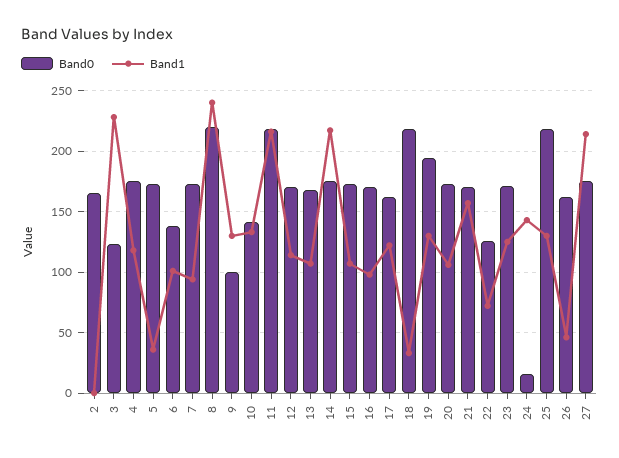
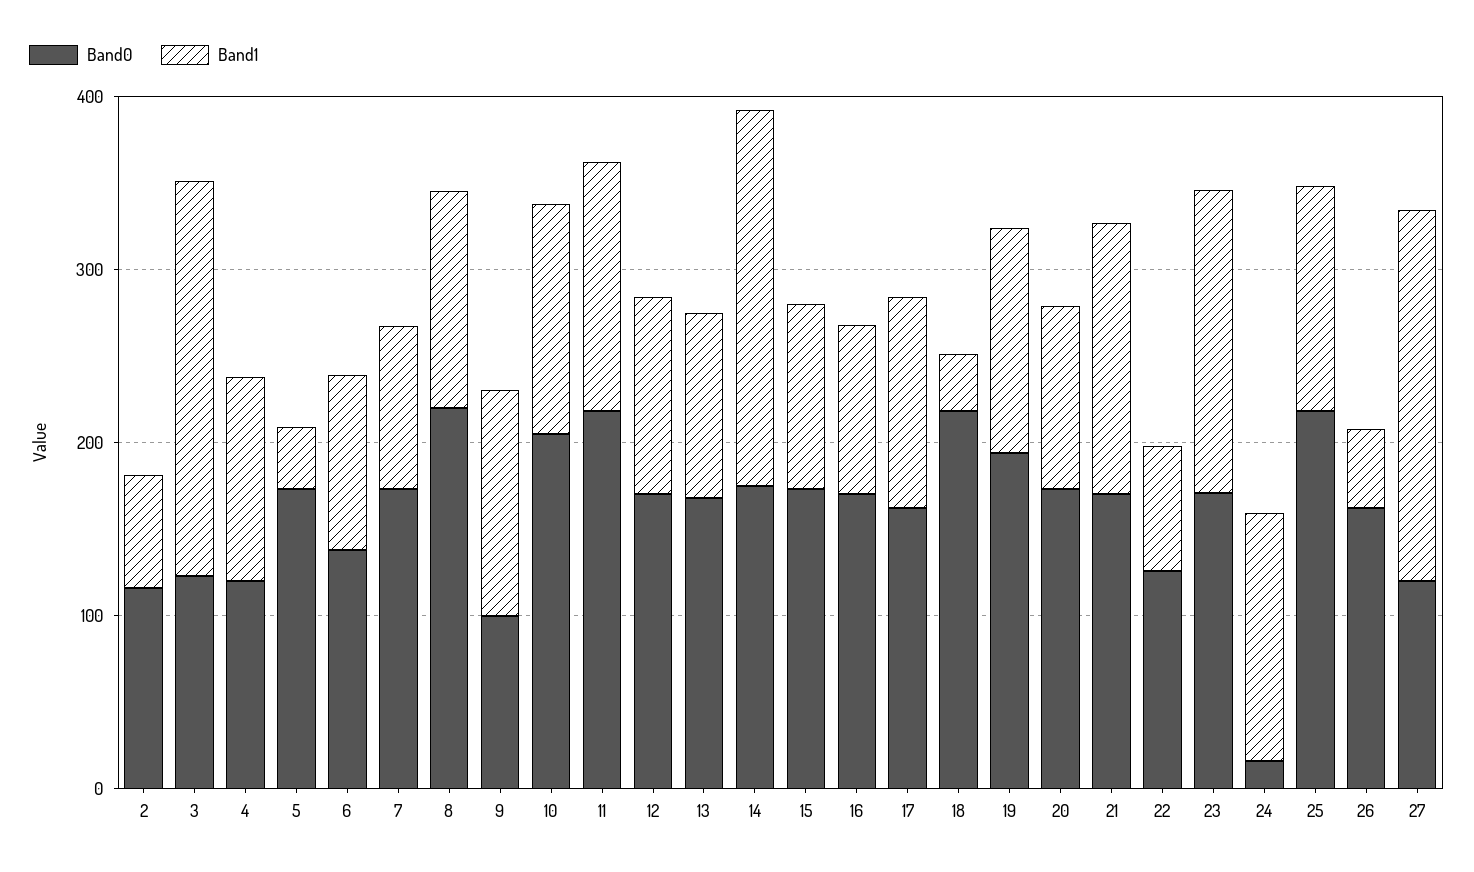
Band0, 2: 165 -> 120
Band1, 2: 0 -> 60
Band0, 4: 175 -> 120
Band1, 8: 240 -> 120
Band0, 10: 140 -> 200
Band1, 11: 215 -> 140
Band1, 23: 125 -> 180
Band0, 27: 175 -> 120

